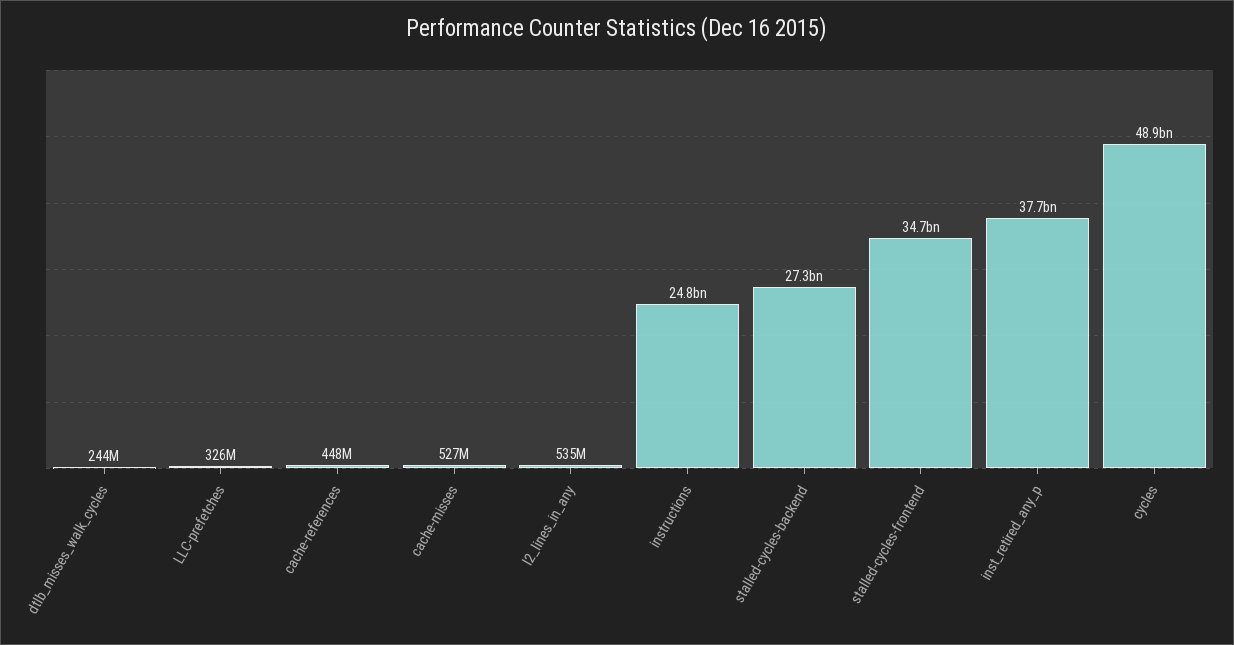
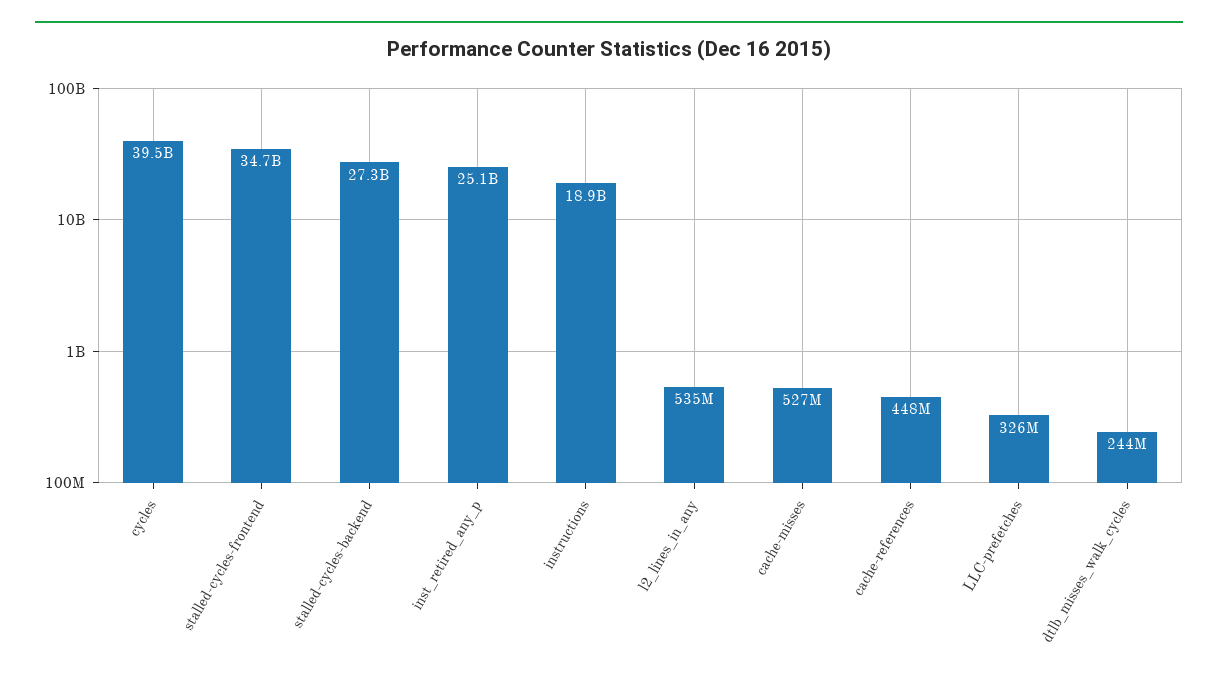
instructions: 24800000000 -> 18900000000
inst_retired_any_p: 37700000000 -> 25100000000
cycles: 48900000000 -> 39500000000

